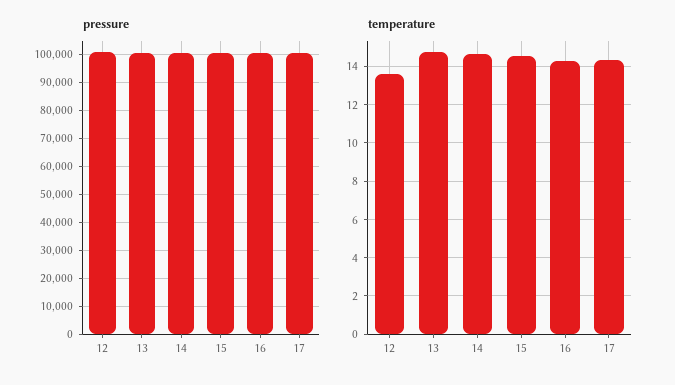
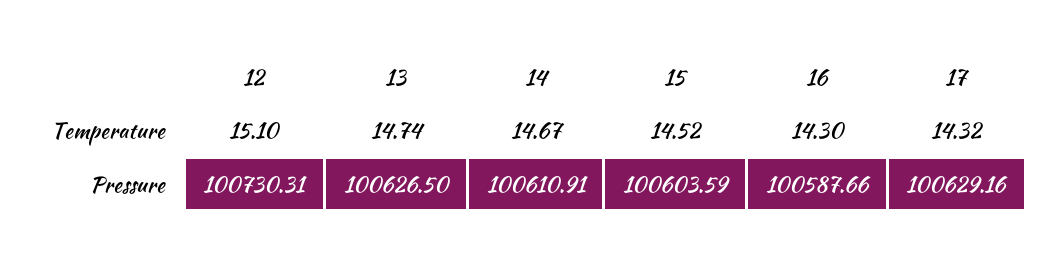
temperature, 12: 13.5 -> 15.1

